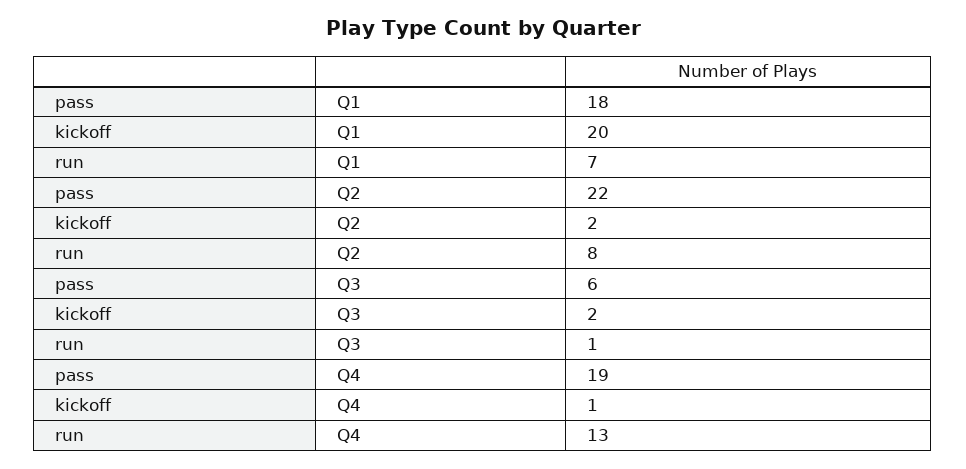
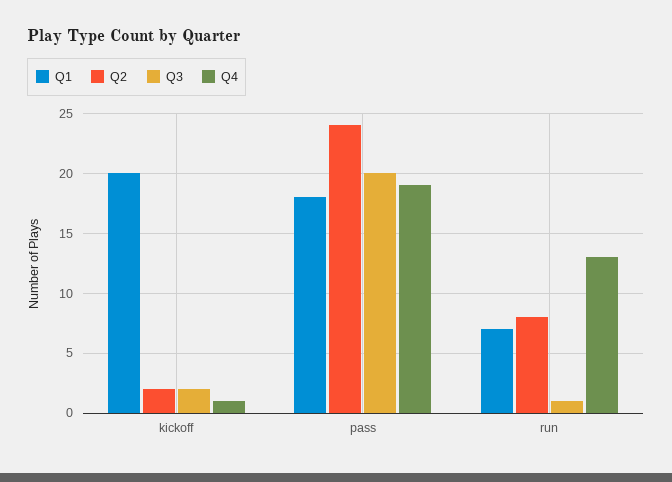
Q2, pass: 22 -> 24
Q3, pass: 6 -> 20

